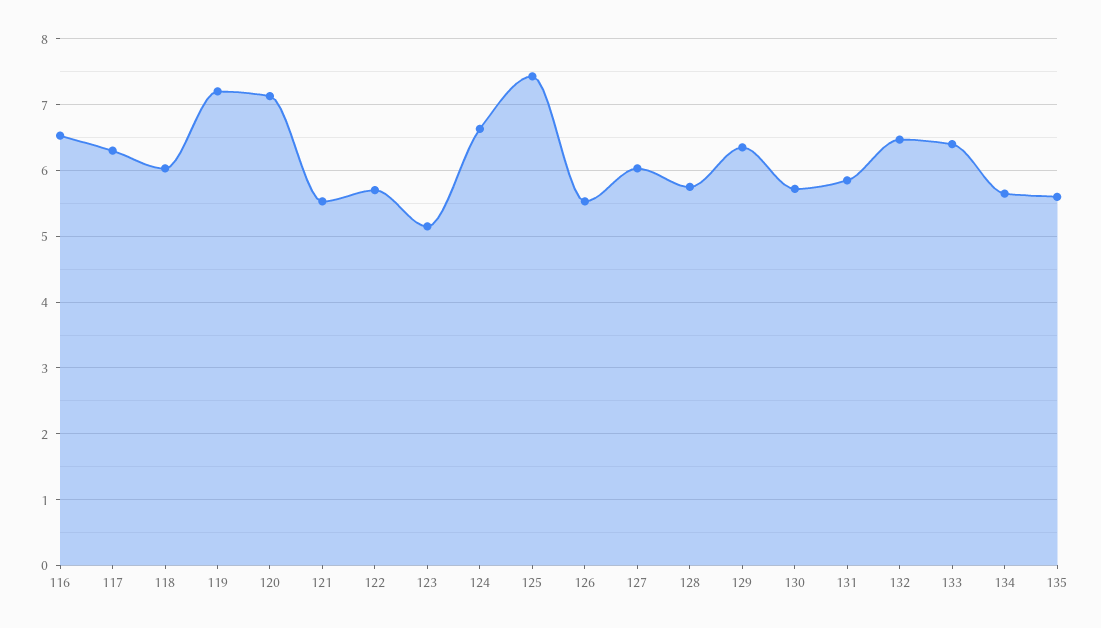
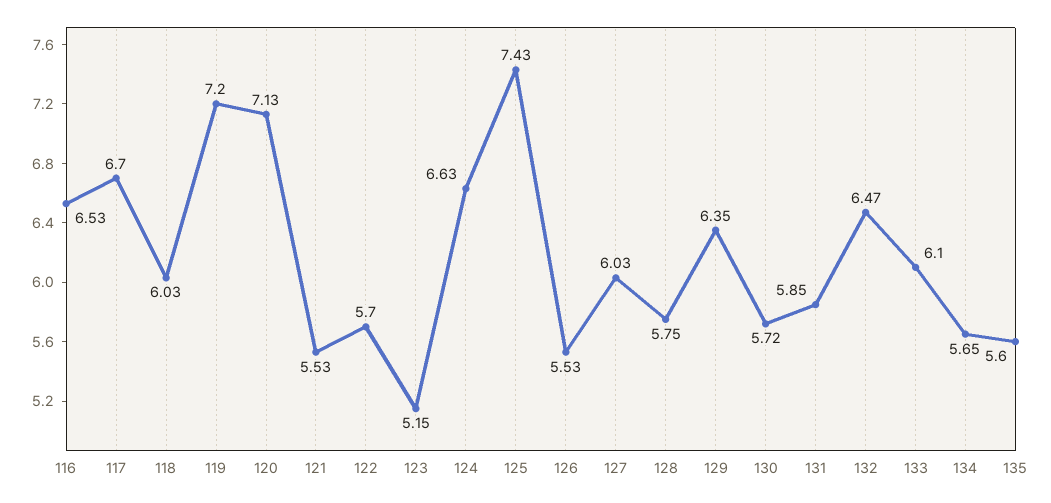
117: 6.3 -> 6.7
133: 6.4 -> 6.1

